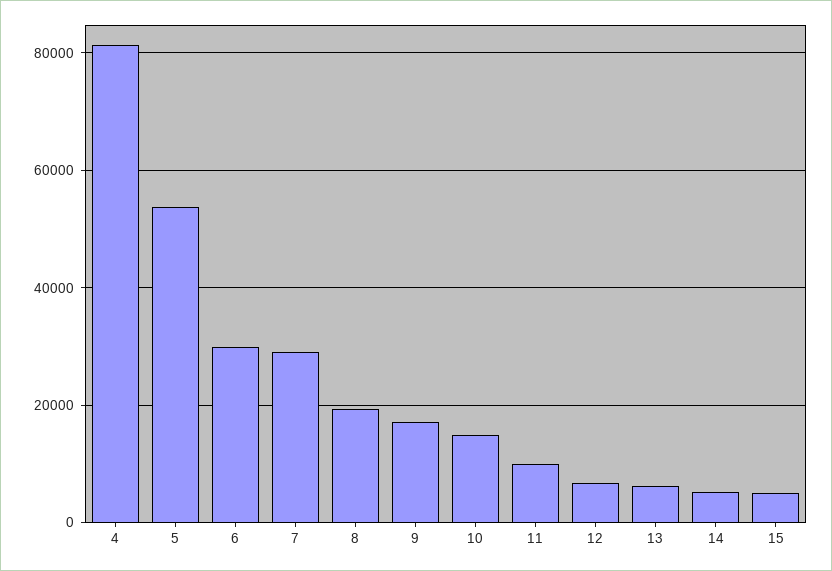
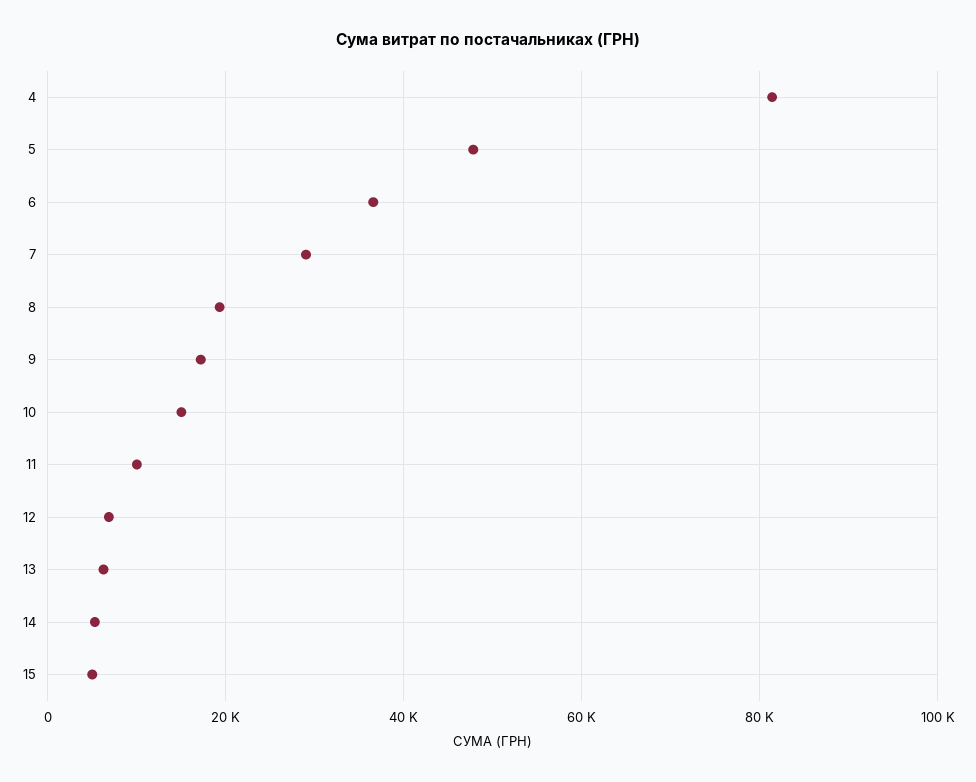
5: 54000 -> 48000
6: 30000 -> 36000

